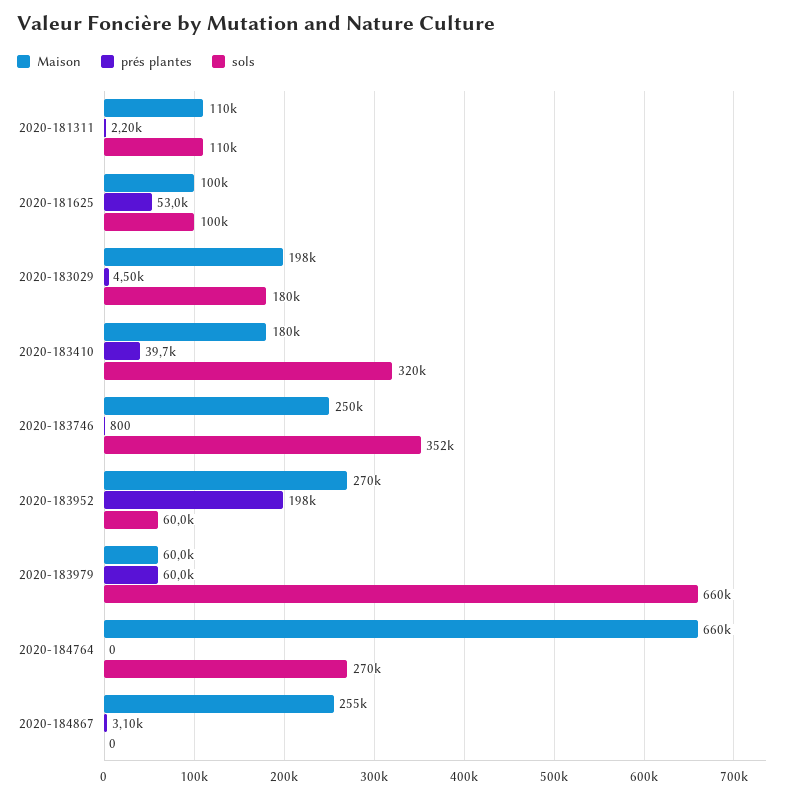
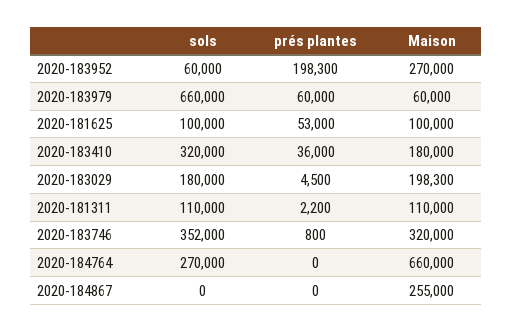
prés plantes, 2020-183410: 39700 -> 36000
Maison, 2020-183746: 250000 -> 320000
prés plantes, 2020-184867: 3100 -> 0

